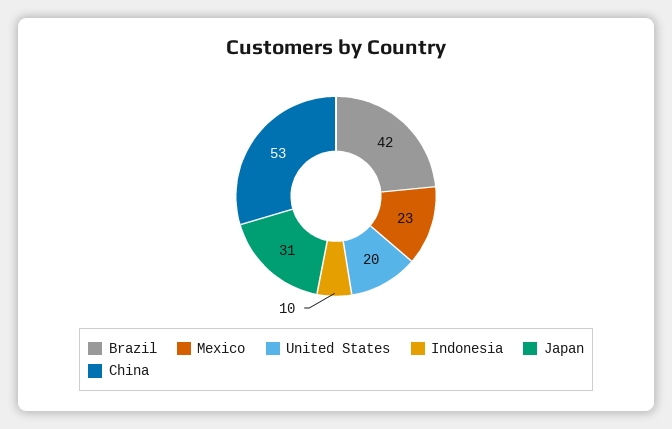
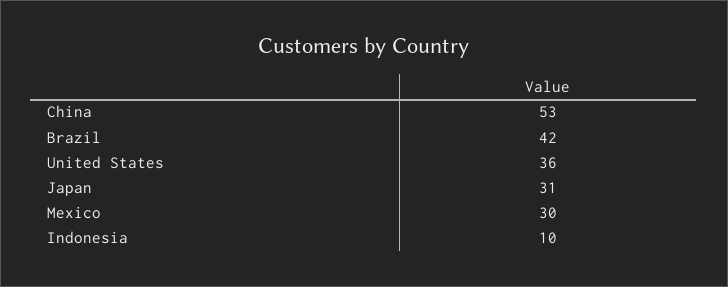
Mexico: 23 -> 30
United States: 20 -> 36

